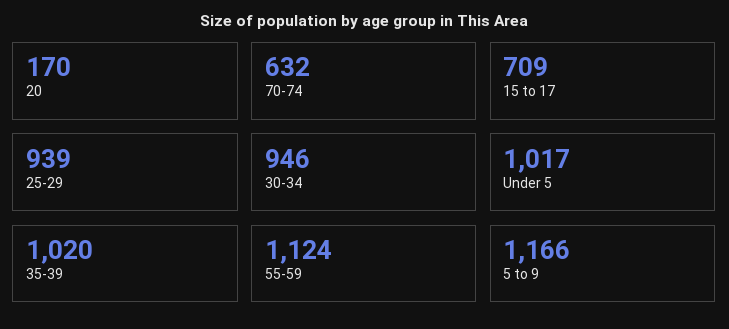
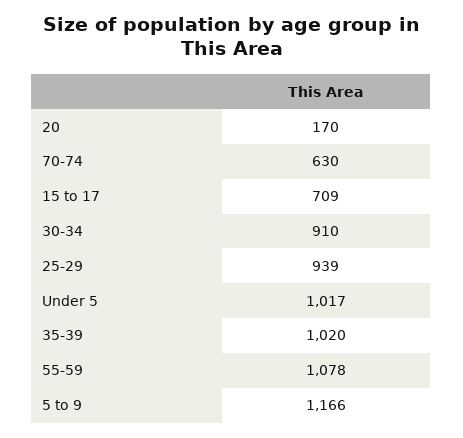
70-74: 632 -> 630
30-34: 946 -> 910
55-59: 1124 -> 1078

